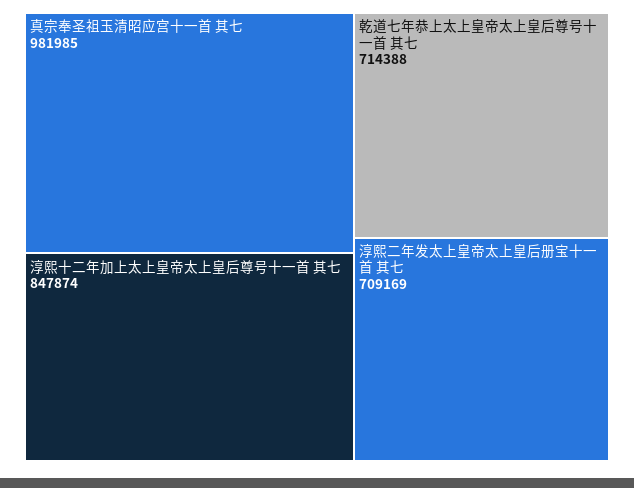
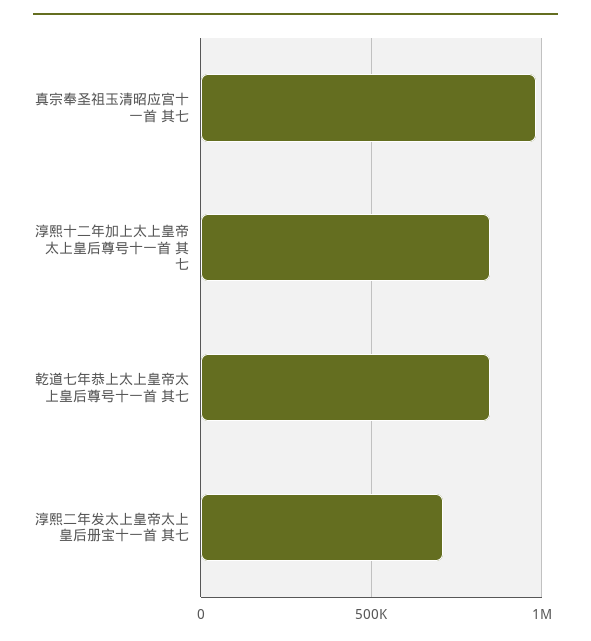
乾道七年恭上太上皇帝太上皇后尊号十一首 其七: 714388 -> 850000

